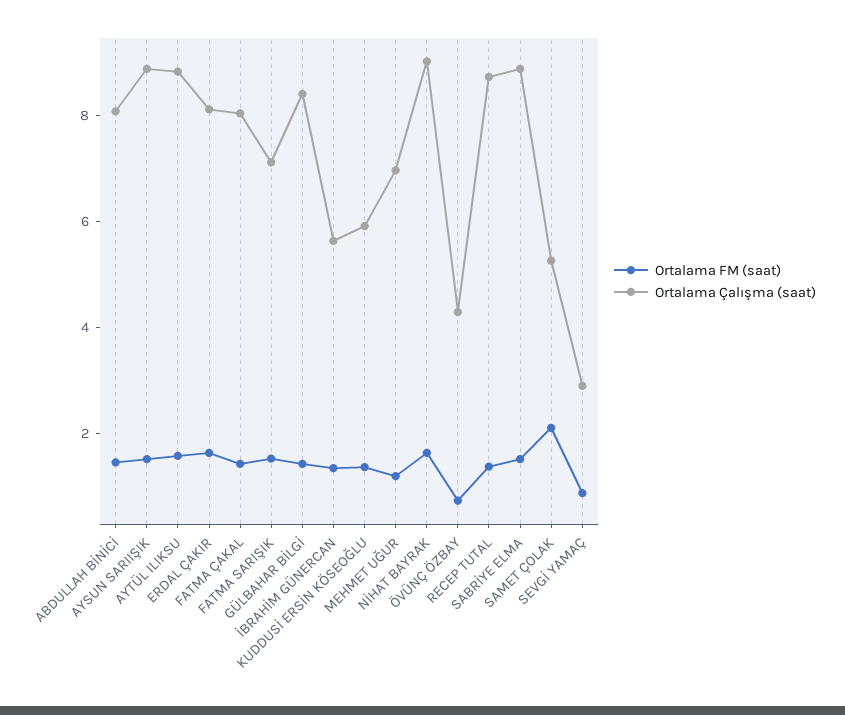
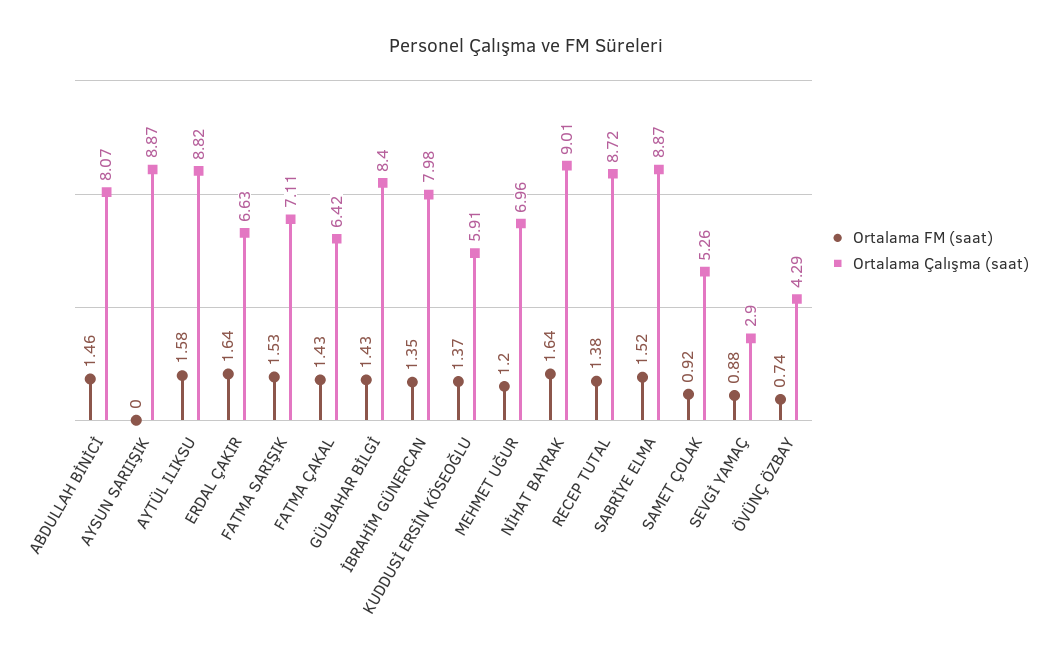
Ortalama FM (saat), AYSUN SARIIŞIK: 1.5 -> 0
Ortalama Çalışma (saat), ERDAL ÇAKIR: 8 -> 6.63
Ortalama Çalışma (saat), FATMA ÇAKAL: 8 -> 6.42
Ortalama Çalışma (saat), İBRAHİM GÜNERCAN: 5.5 -> 7.98
Ortalama FM (saat), SAMET ÇOLAK: 2 -> 0.92

